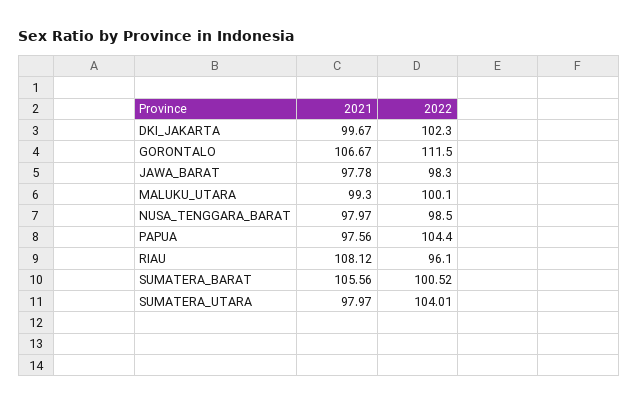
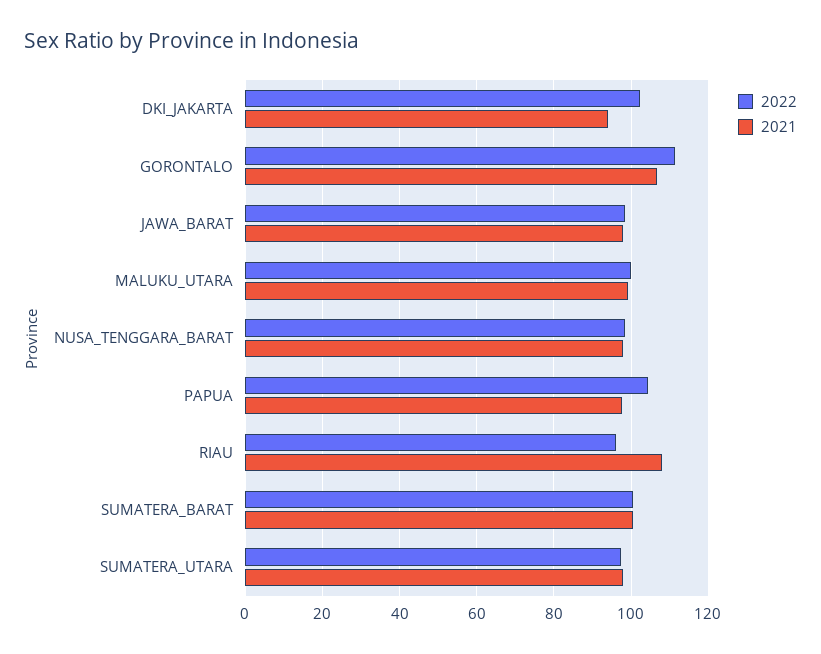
2021, DKI_JAKARTA: 99.67 -> 94
2021, SUMATERA_BARAT: 105.56 -> 100
2022, SUMATERA_UTARA: 104.01 -> 98

